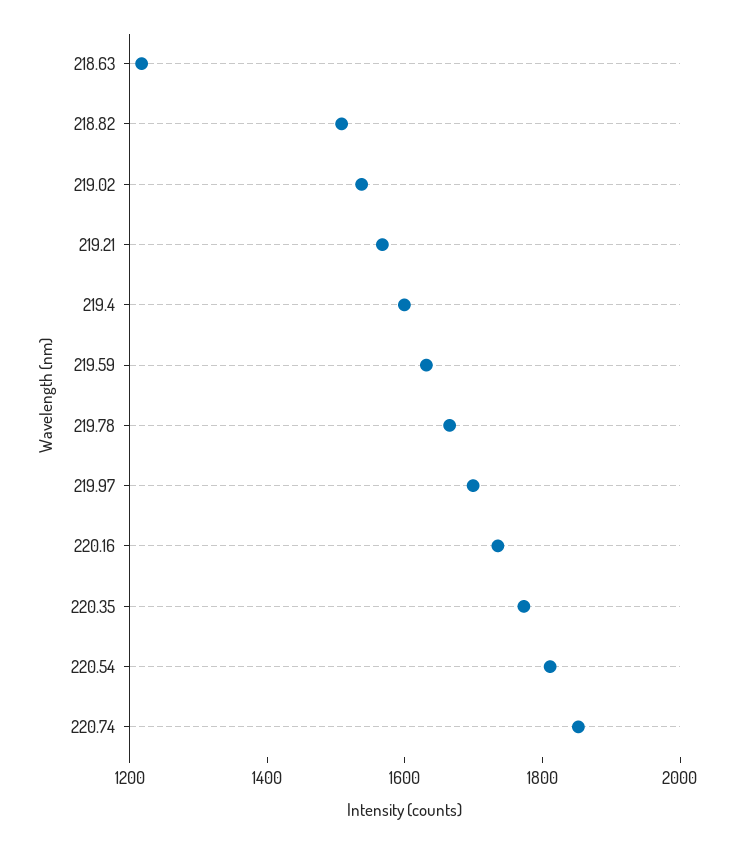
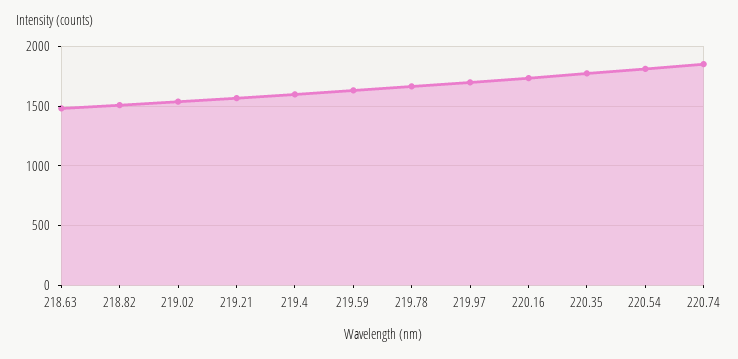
218.63: 1200 -> 1500

